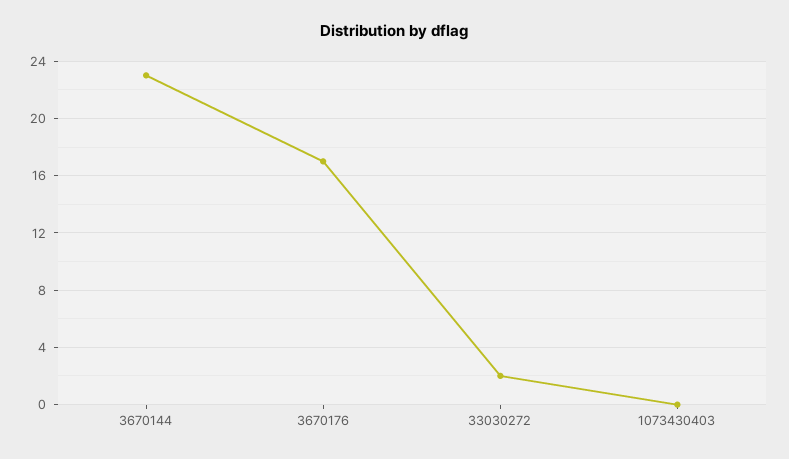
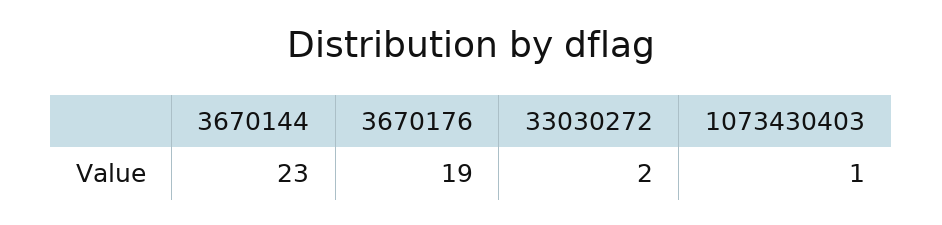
3670176: 17 -> 19
1073430403: 0 -> 1

